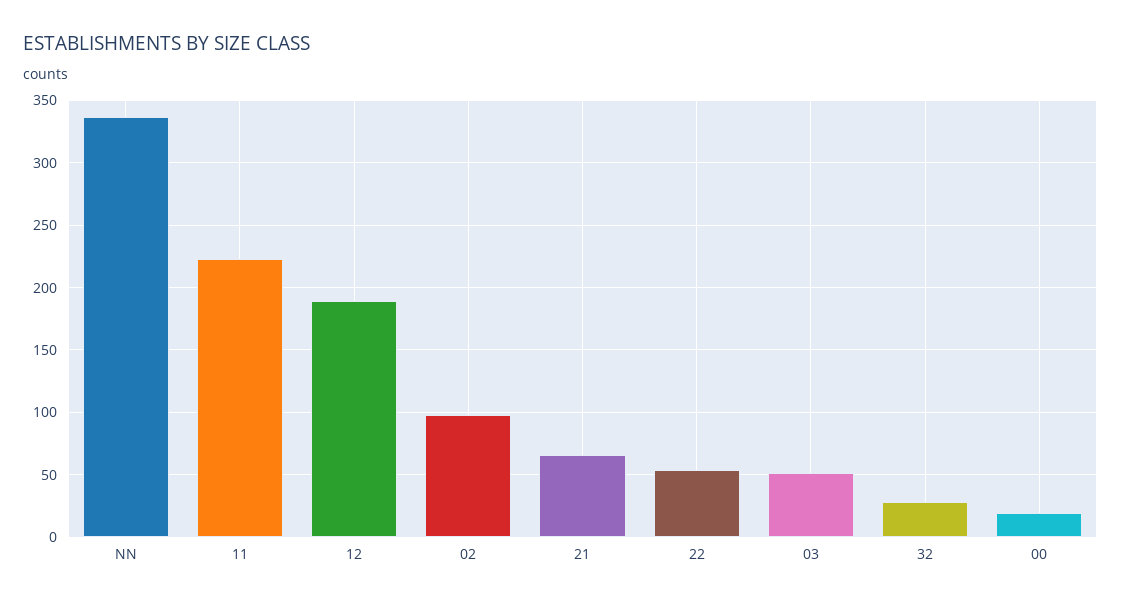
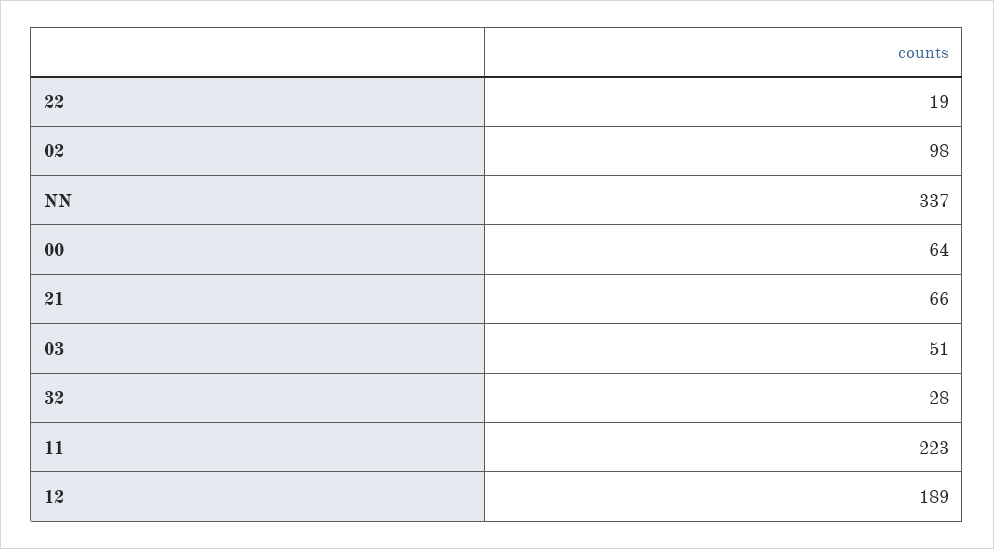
22: 55 -> 19
00: 20 -> 64

